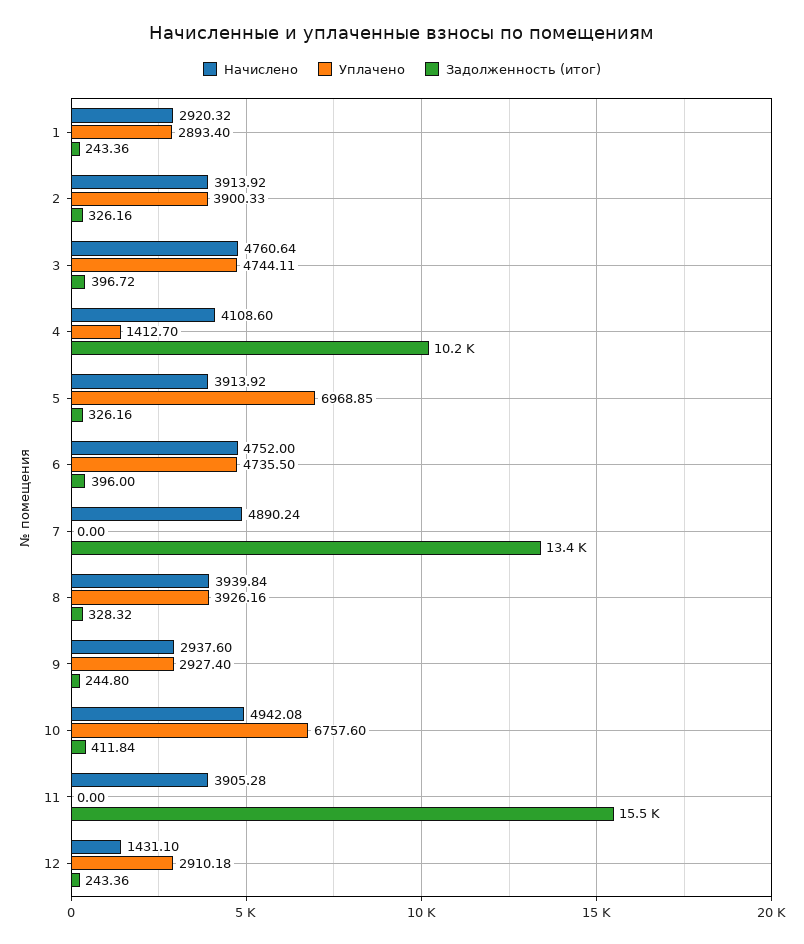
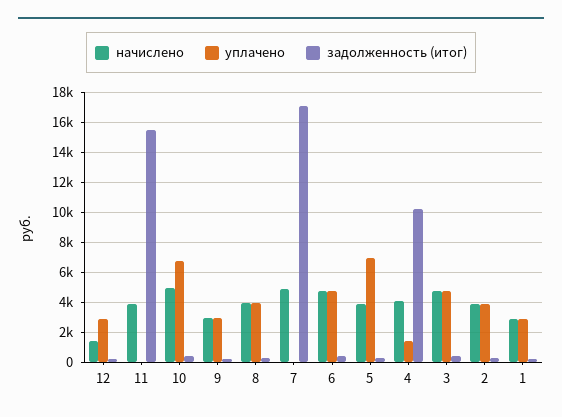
Задолженность (итог), 7: 13400 -> 17000

